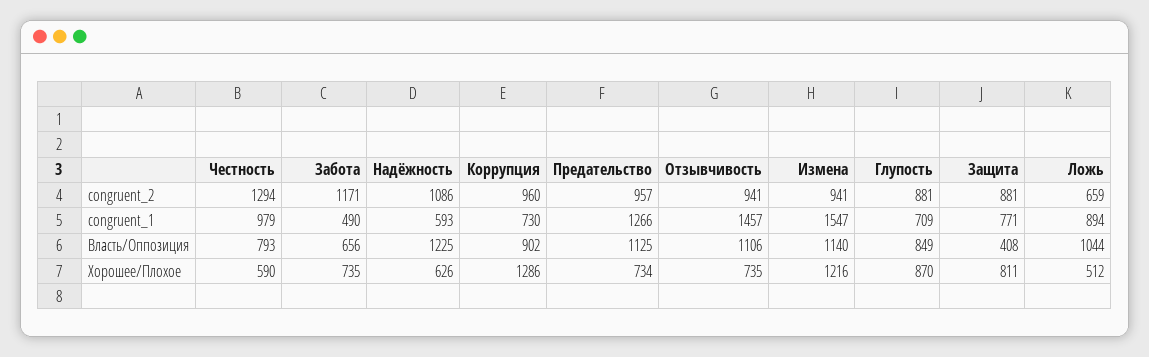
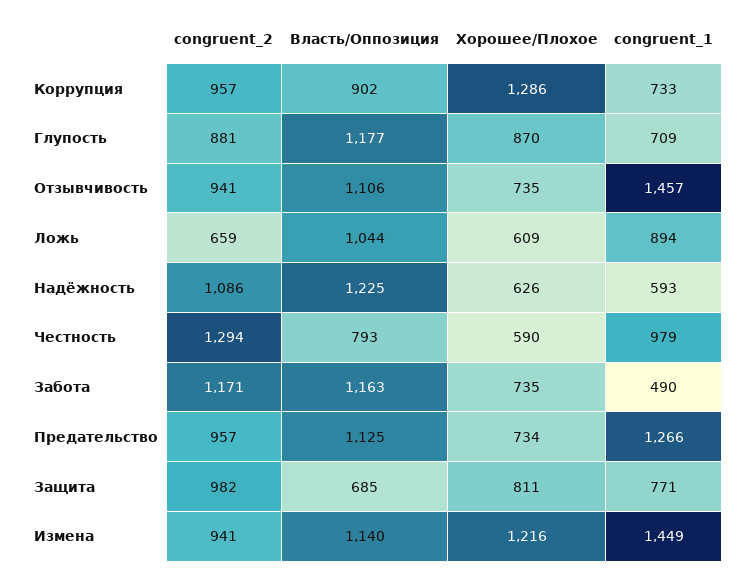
Коррупция, congruent_2: 960 -> 957
Защита, congruent_2: 881 -> 982
Коррупция, congruent_1: 730 -> 733
Измена, congruent_1: 1547 -> 1449
Забота, Власть/Оппозиция: 656 -> 1163
Глупость, Власть/Оппозиция: 849 -> 1177
Защита, Власть/Оппозиция: 408 -> 685
Ложь, Хорошее/Плохое: 512 -> 609

